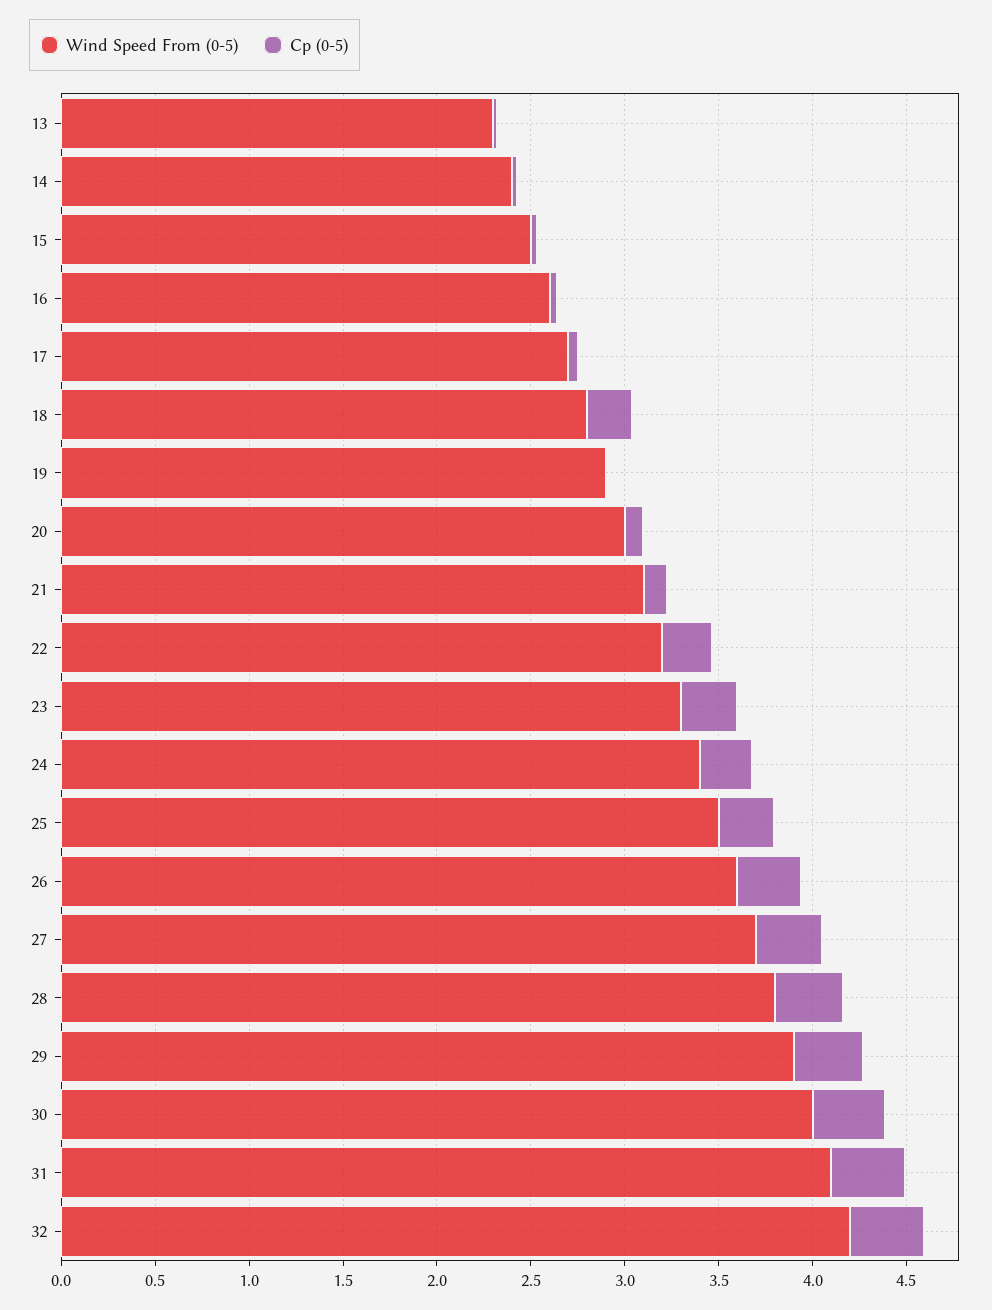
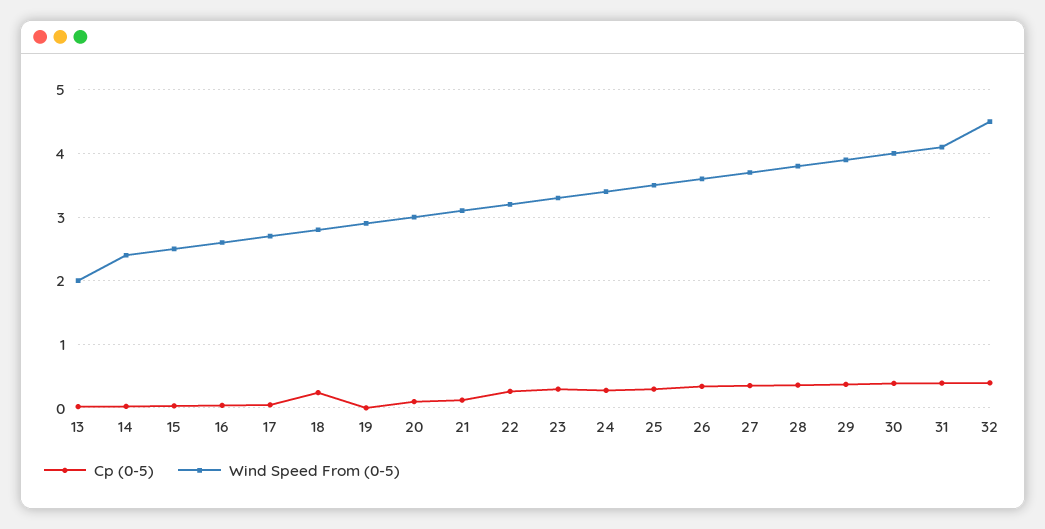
Wind Speed From (0-5), 13: 2.3 -> 2
Wind Speed From (0-5), 32: 4.2 -> 4.5

